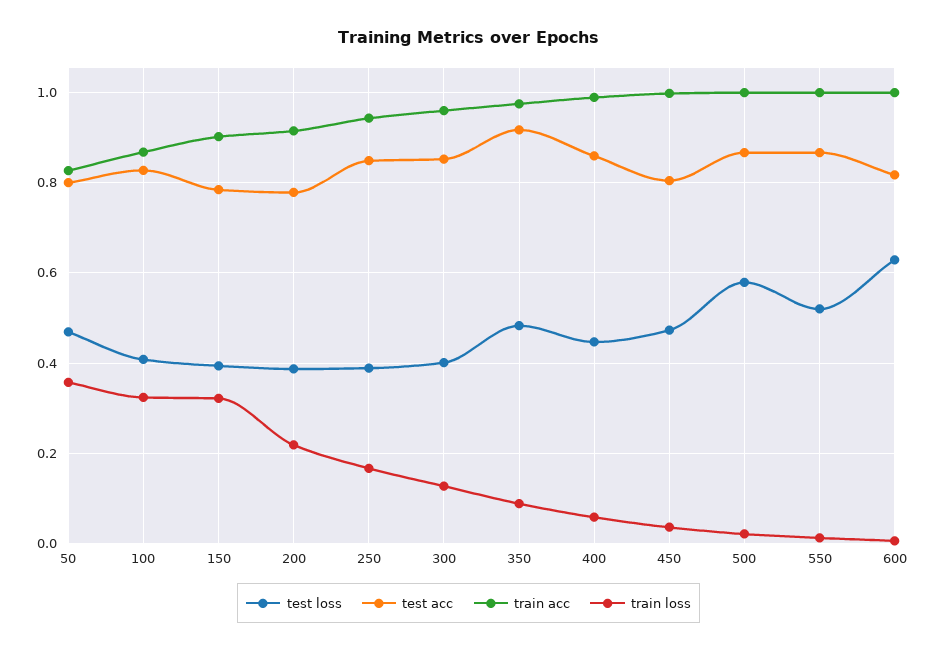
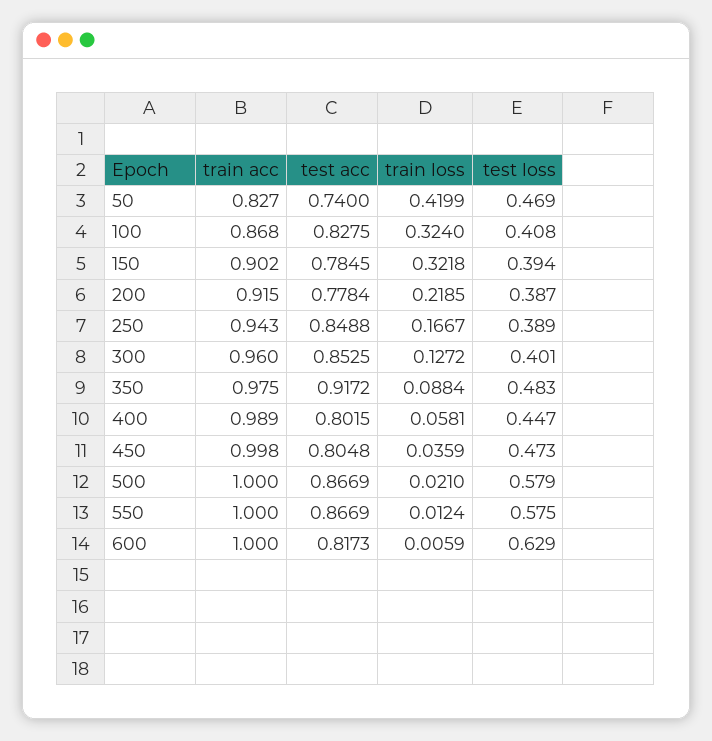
test acc, 50: 0.8 -> 0.74
train loss, 50: 0.36 -> 0.4199
test acc, 400: 0.86 -> 0.8015
test loss, 550: 0.52 -> 0.575

